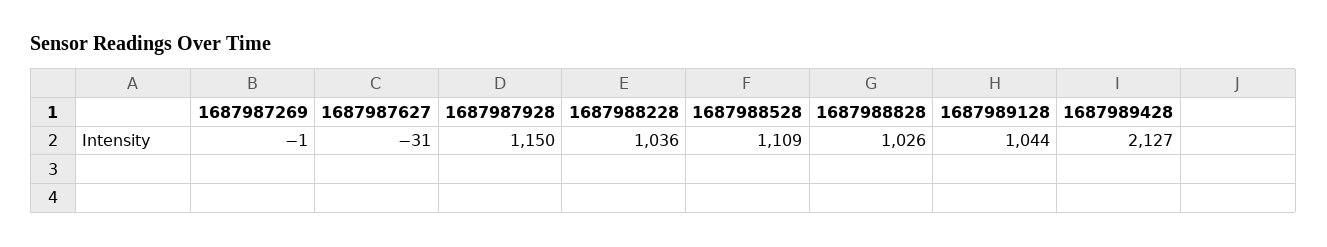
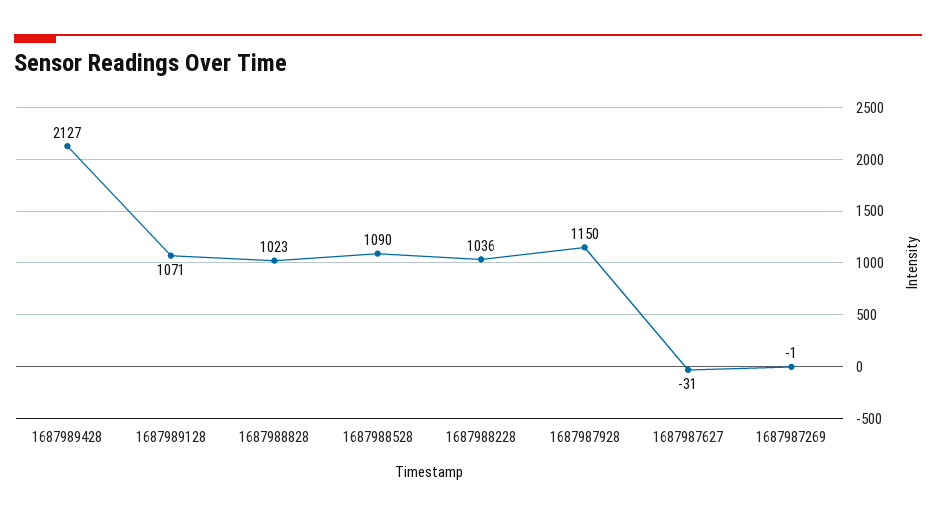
1687988528: 1109 -> 1090
1687988828: 1026 -> 1023
1687989128: 1044 -> 1071

